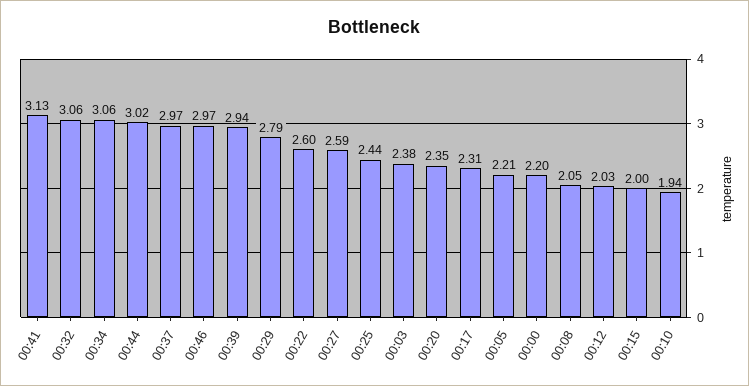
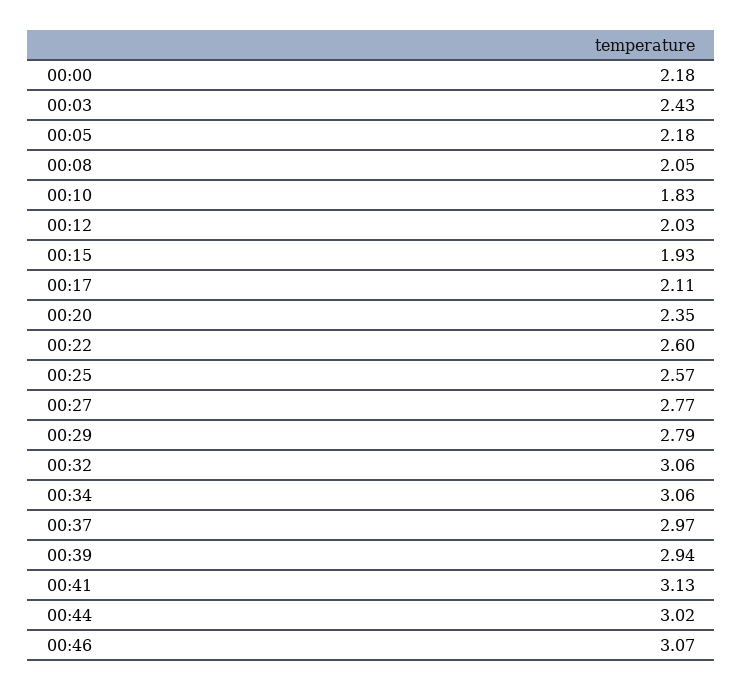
00:46: 2.97 -> 3.07
00:27: 2.59 -> 2.77
00:25: 2.44 -> 2.57
00:03: 2.38 -> 2.43
00:17: 2.31 -> 2.11
00:05: 2.21 -> 2.18
00:00: 2.2 -> 2.18
00:15: 2 -> 1.93
00:10: 1.94 -> 1.83

